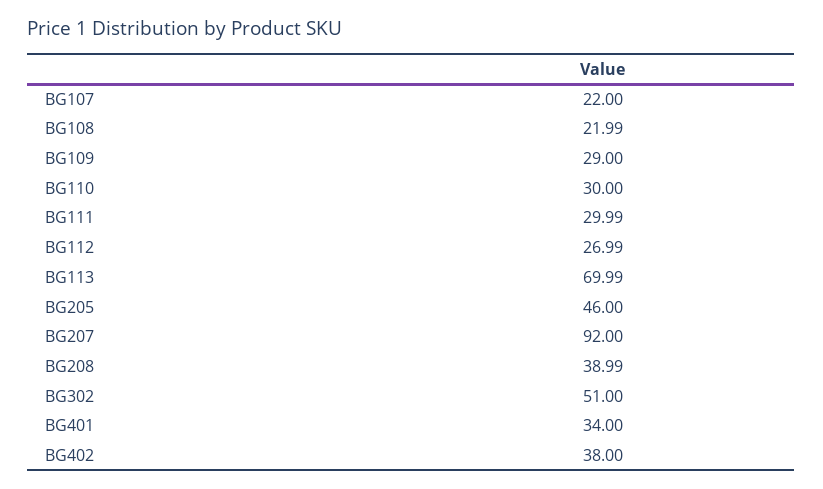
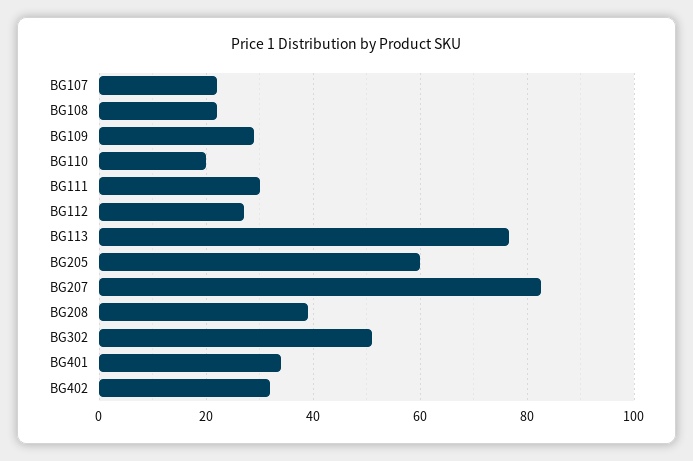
BG110: 30 -> 20
BG113: 69.99 -> 76
BG205: 46 -> 60
BG207: 92 -> 82
BG402: 38 -> 32

